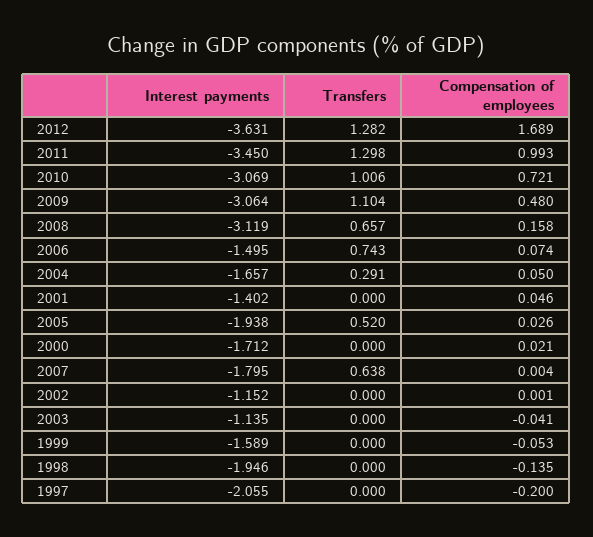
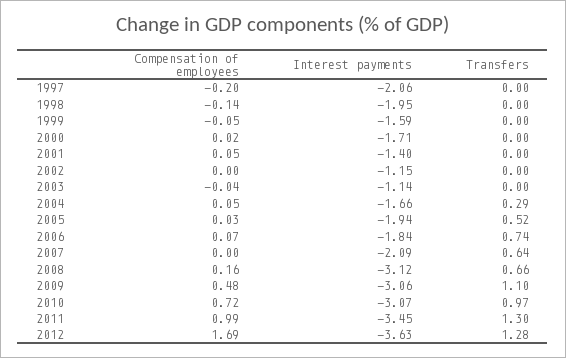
Transfers, 2010: 1.006 -> 0.97
Interest payments, 2006: -1.495 -> -1.84
Interest payments, 2007: -1.795 -> -2.09

